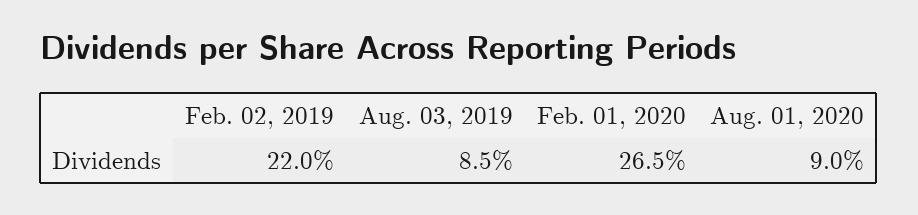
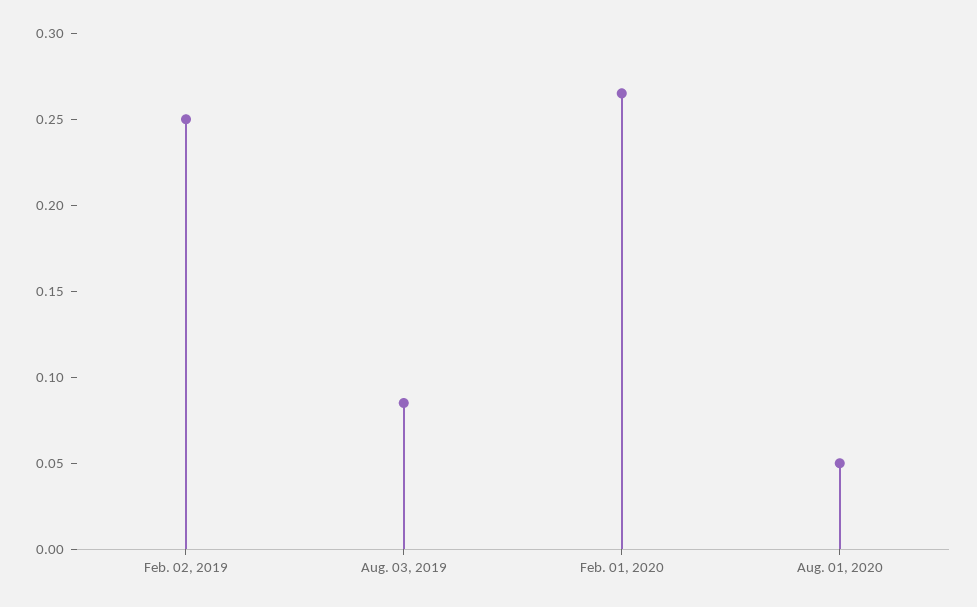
Feb. 02, 2019: 0.22 -> 0.25
Aug. 01, 2020: 0.09 -> 0.05

